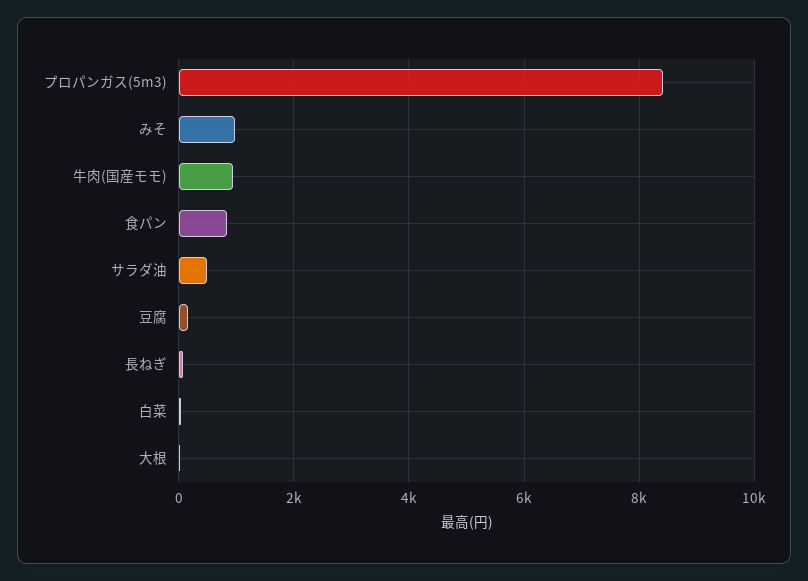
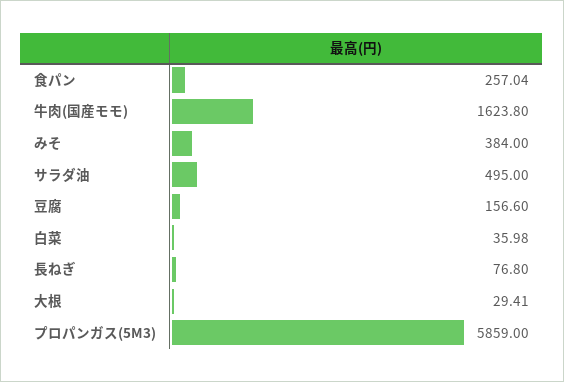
プロパンガス(5m3): 8400 -> 5859
みそ: 1000 -> 384
牛肉(国産モモ): 1000 -> 1623.8
食パン: 800 -> 257.04

